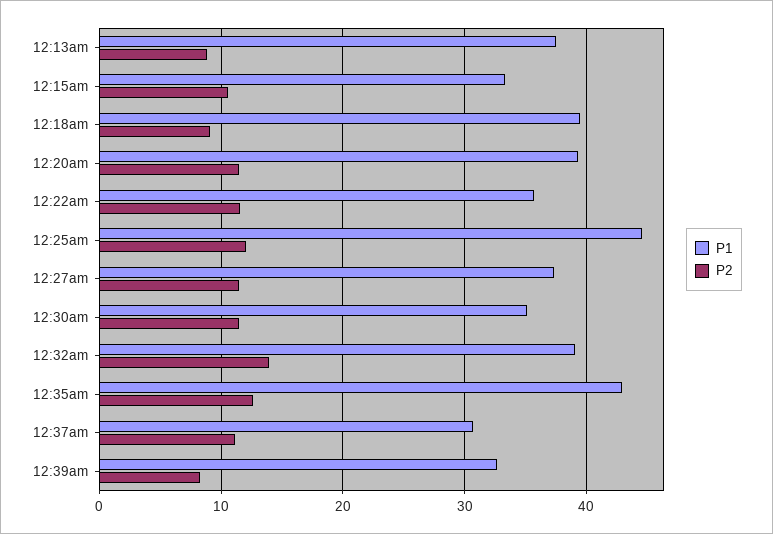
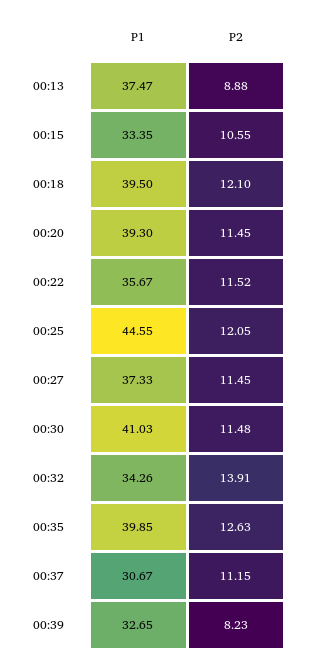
P2, 12:18am: 9 -> 12.1
P1, 12:30am: 35 -> 41.03
P1, 12:32am: 39 -> 34.26
P1, 12:35am: 43 -> 39.85

